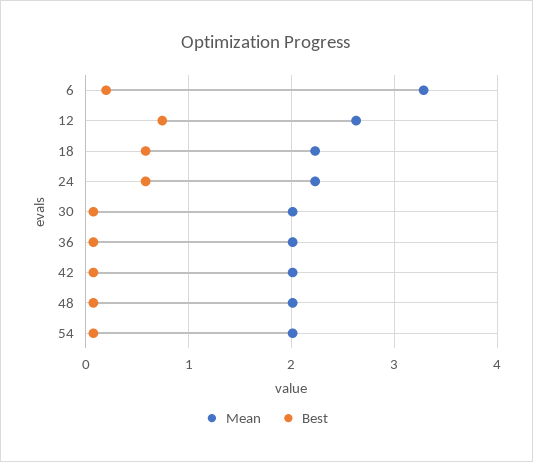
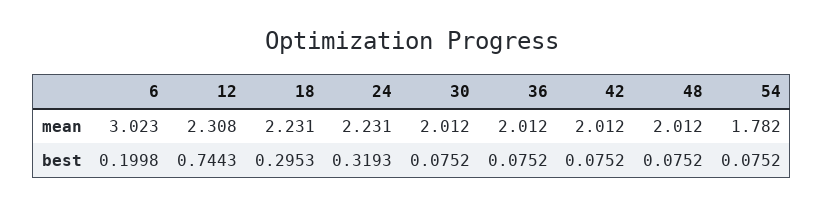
Mean, 6: 3.3 -> 3.023
Mean, 12: 2.6 -> 2.308
Best, 18: 0.6 -> 0.2953
Best, 24: 0.6 -> 0.3193
Mean, 54: 2 -> 1.782

